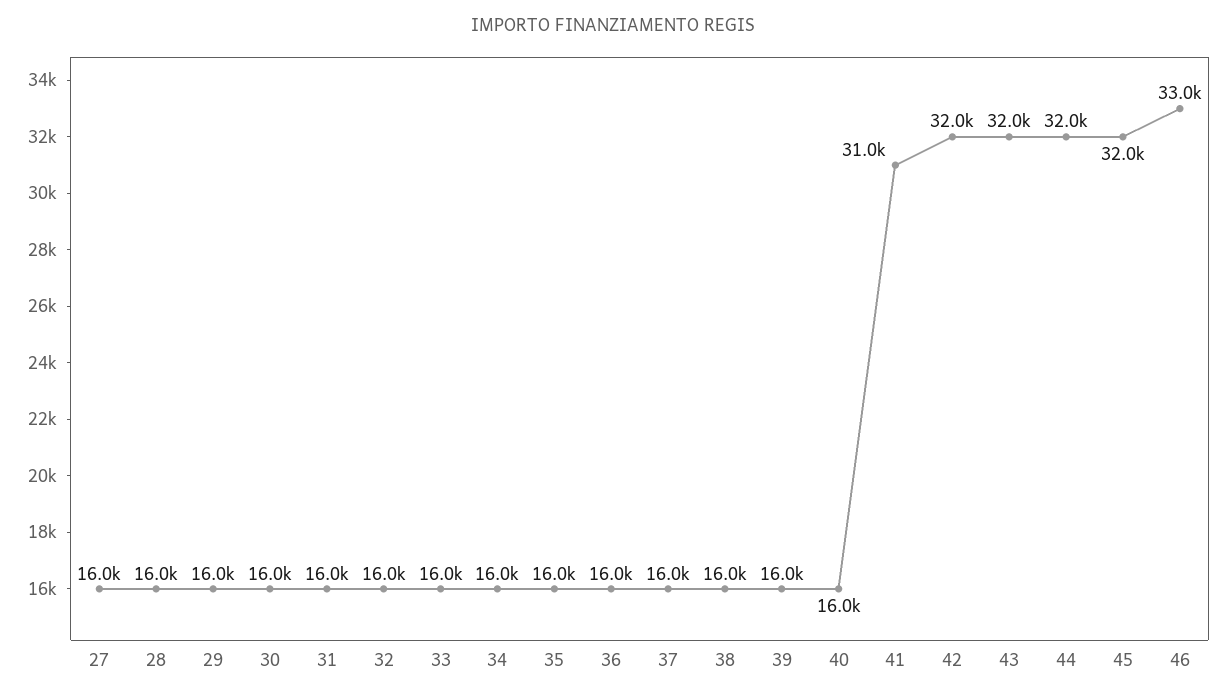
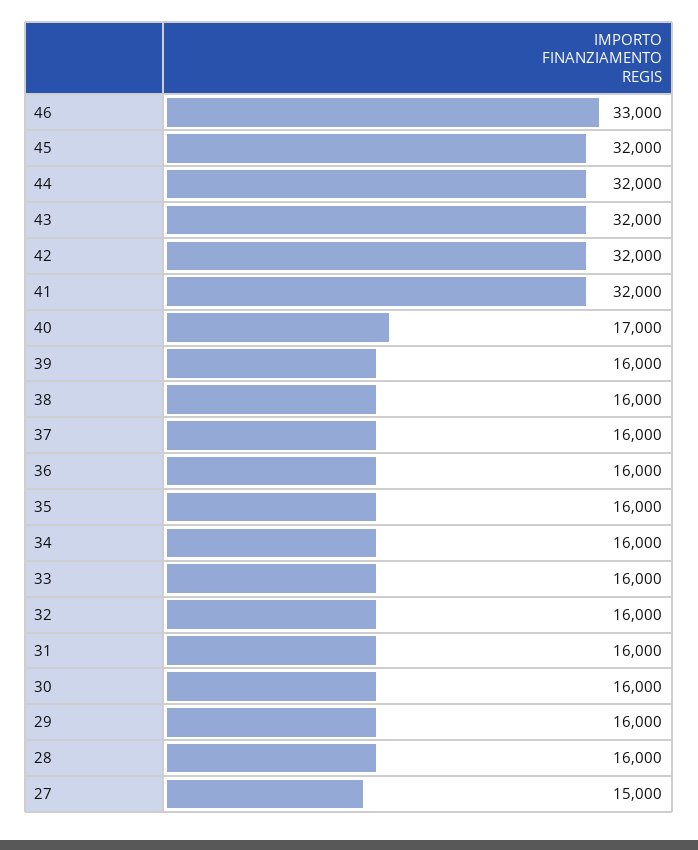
27: 16000 -> 15000
40: 16000 -> 17000
41: 31000 -> 32000

